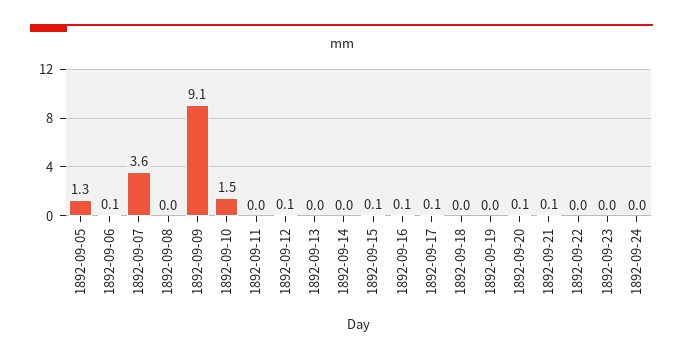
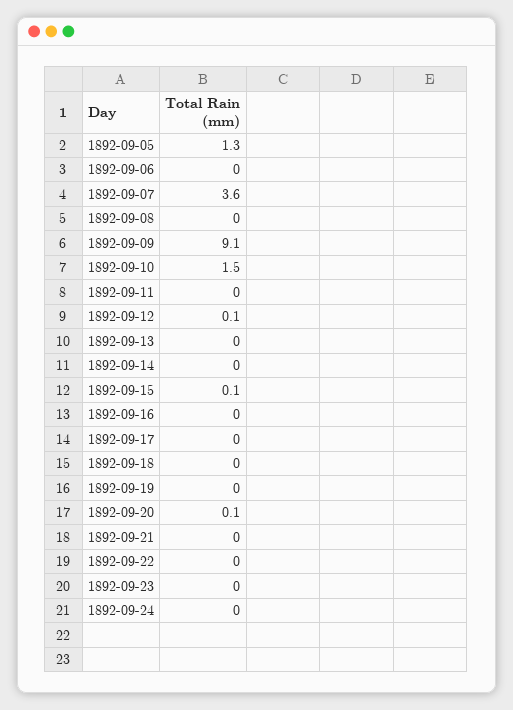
1892-09-06: 0.1 -> 0
1892-09-16: 0.1 -> 0
1892-09-17: 0.1 -> 0
1892-09-21: 0.1 -> 0

